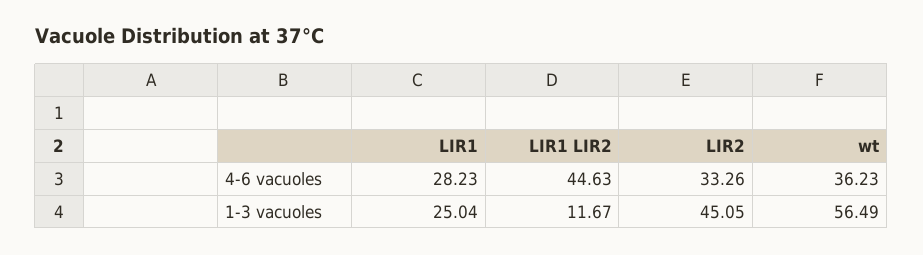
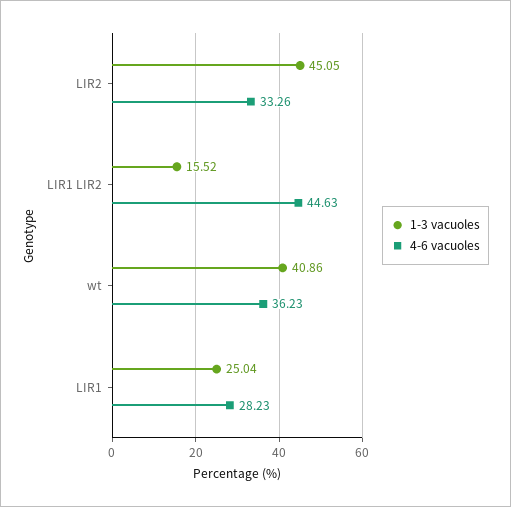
1-3 vacuoles, LIR1 LIR2: 11.67 -> 15.52
1-3 vacuoles, wt: 56.49 -> 40.86

